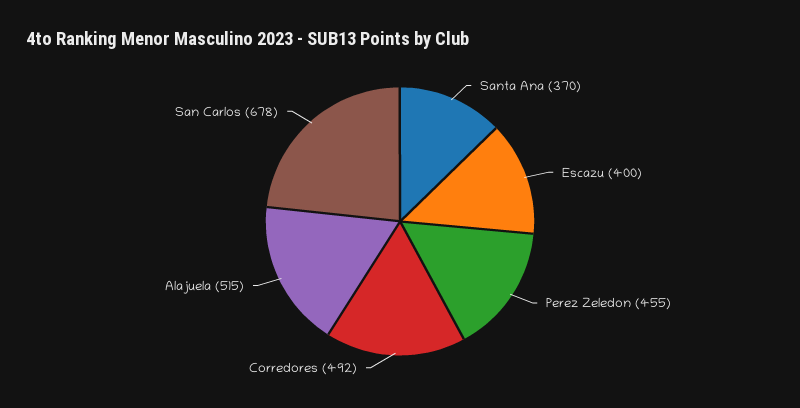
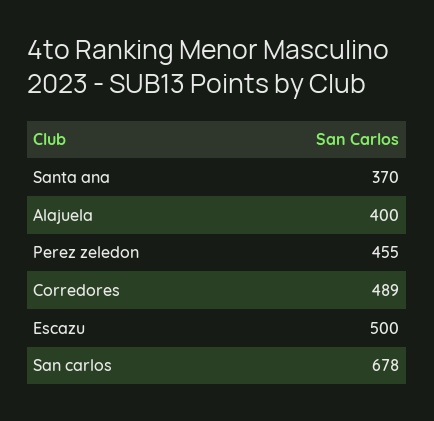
Escazu: 400 -> 500
Corredores: 492 -> 489
Alajuela: 515 -> 400

